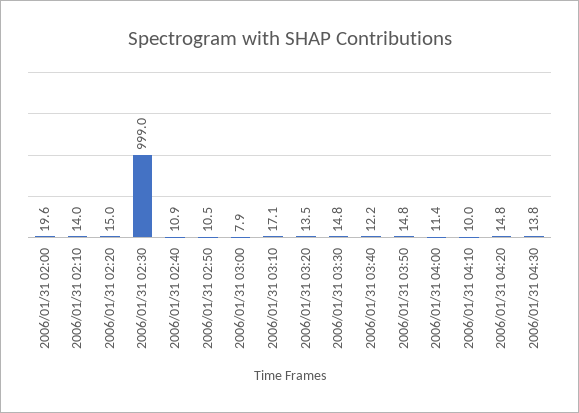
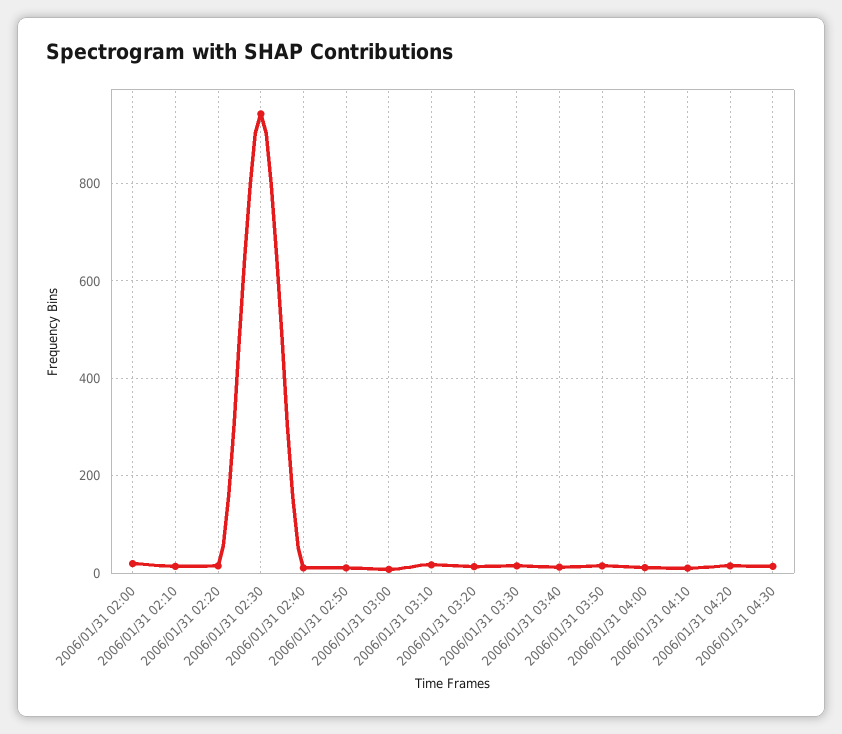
2006/01/31 02:30: 999 -> 940

